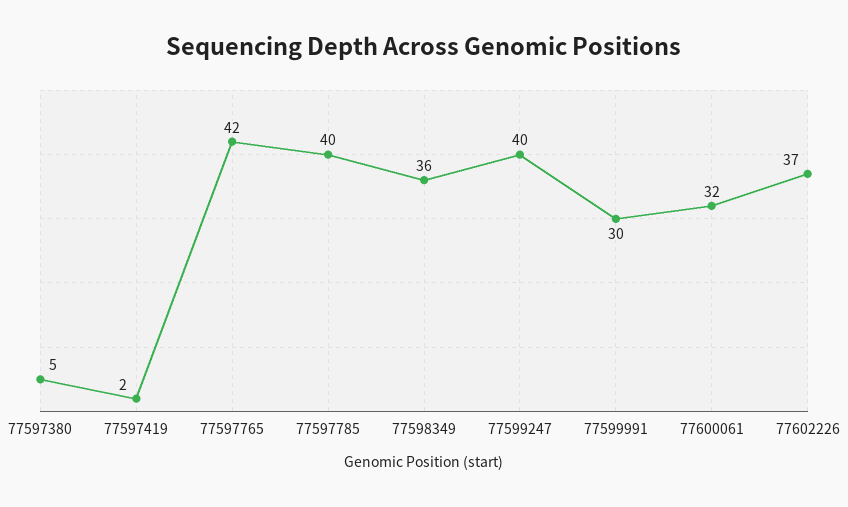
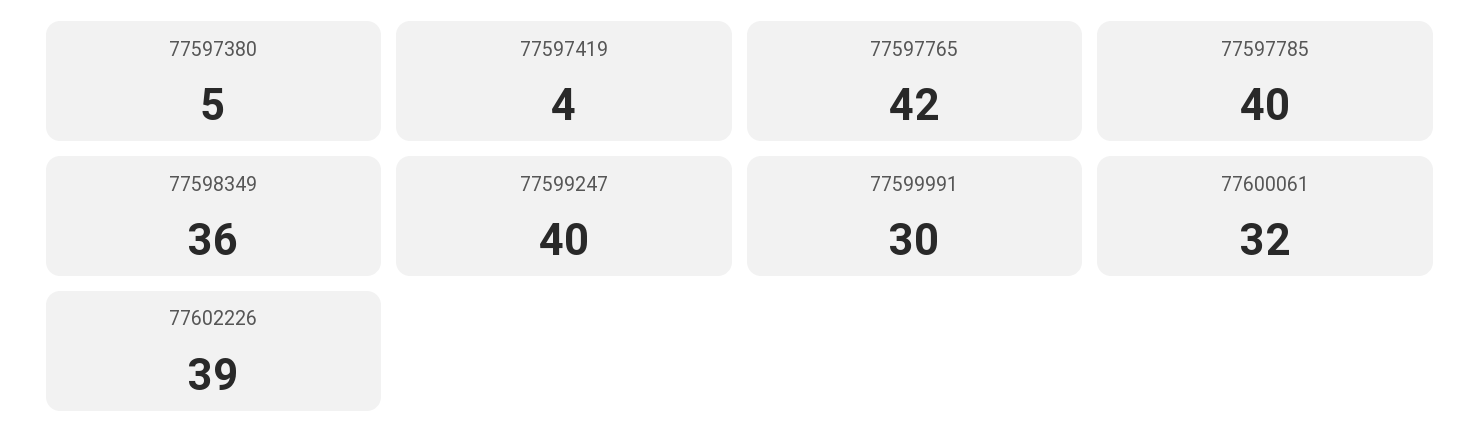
77597419: 2 -> 4
77602226: 37 -> 39

